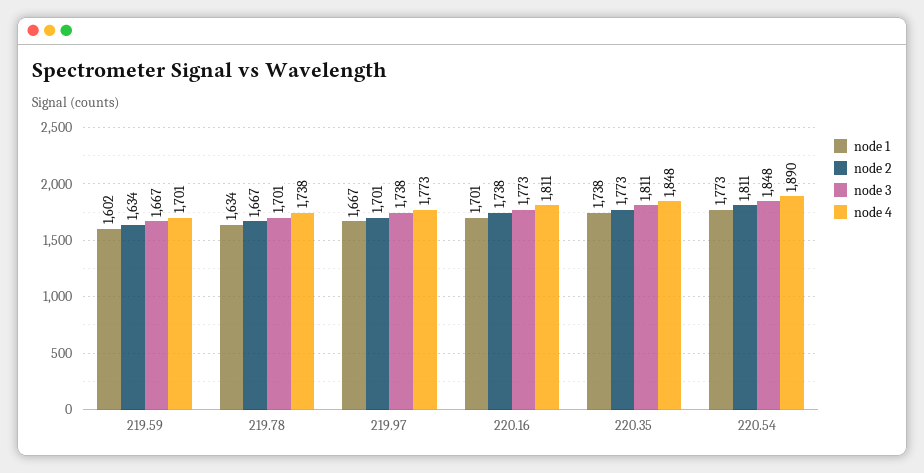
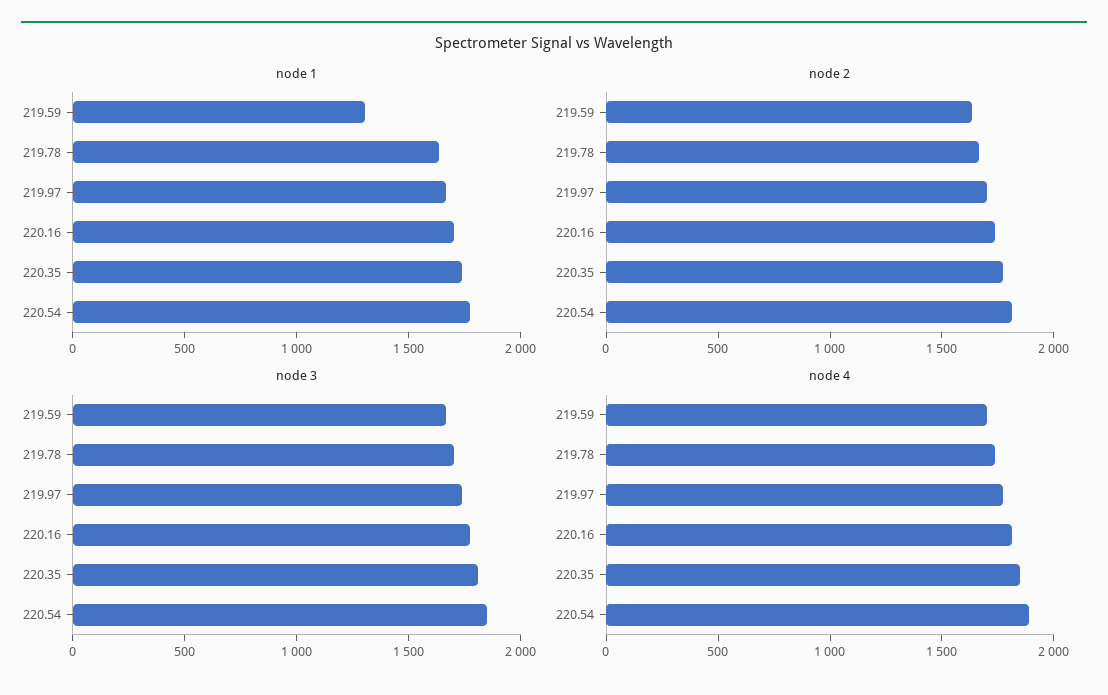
node 1, 219.59: 1602 -> 1300

